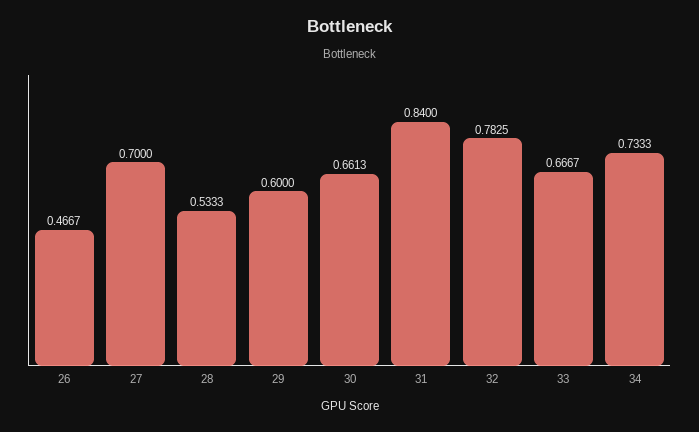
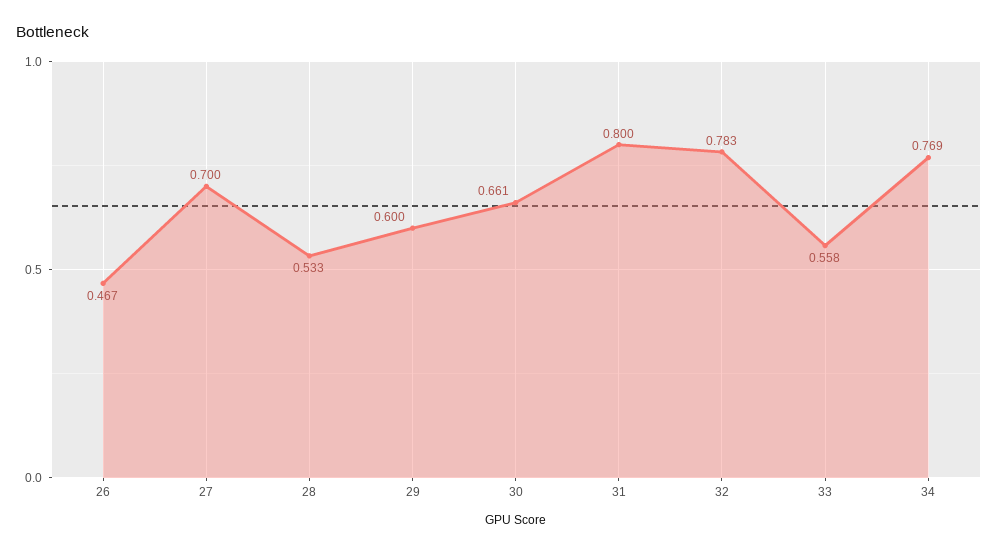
31: 0.84 -> 0.8
33: 0.6667 -> 0.558
34: 0.7333 -> 0.769

